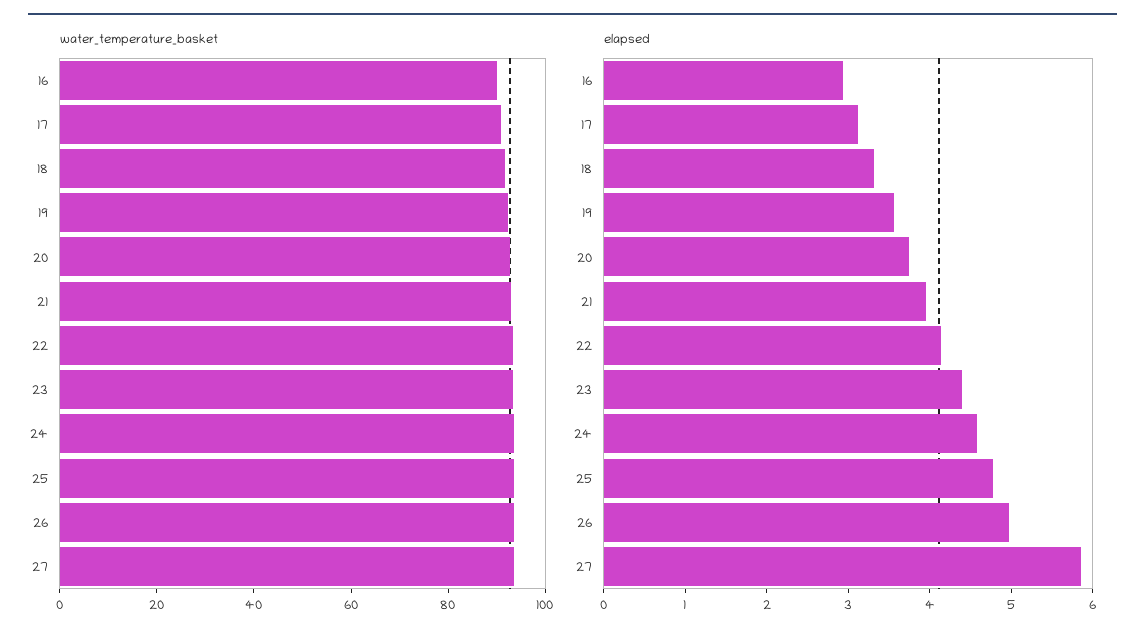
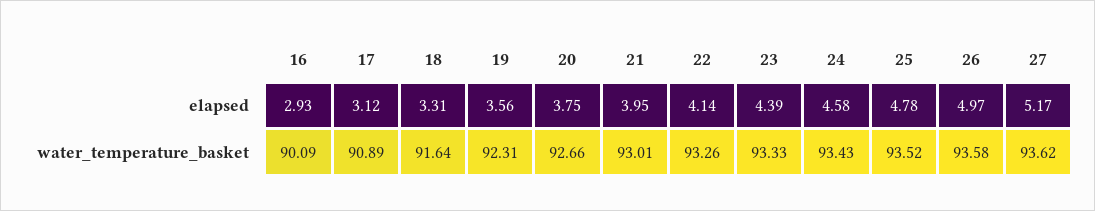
elapsed, 27: 5.8 -> 5.17

